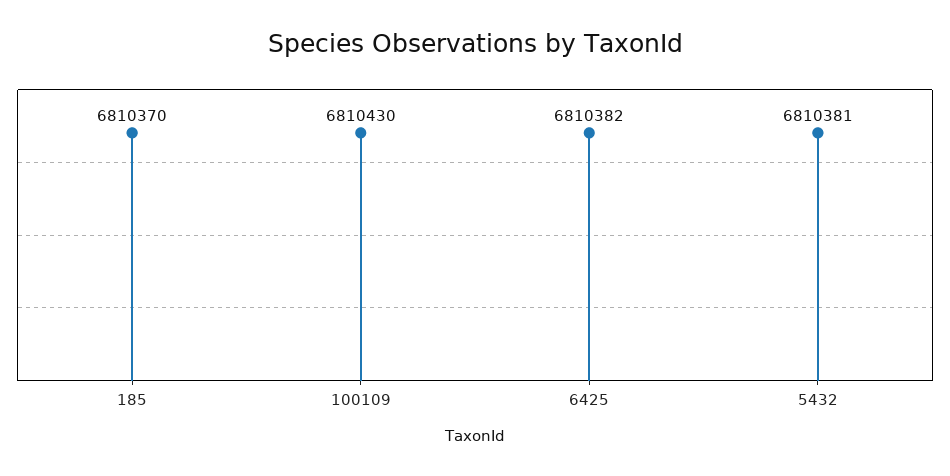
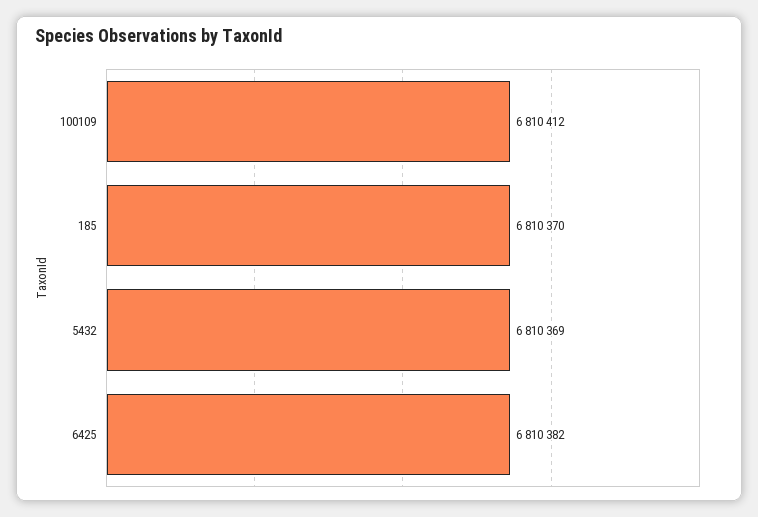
100109: 6810430 -> 6810412
5432: 6810381 -> 6810369

